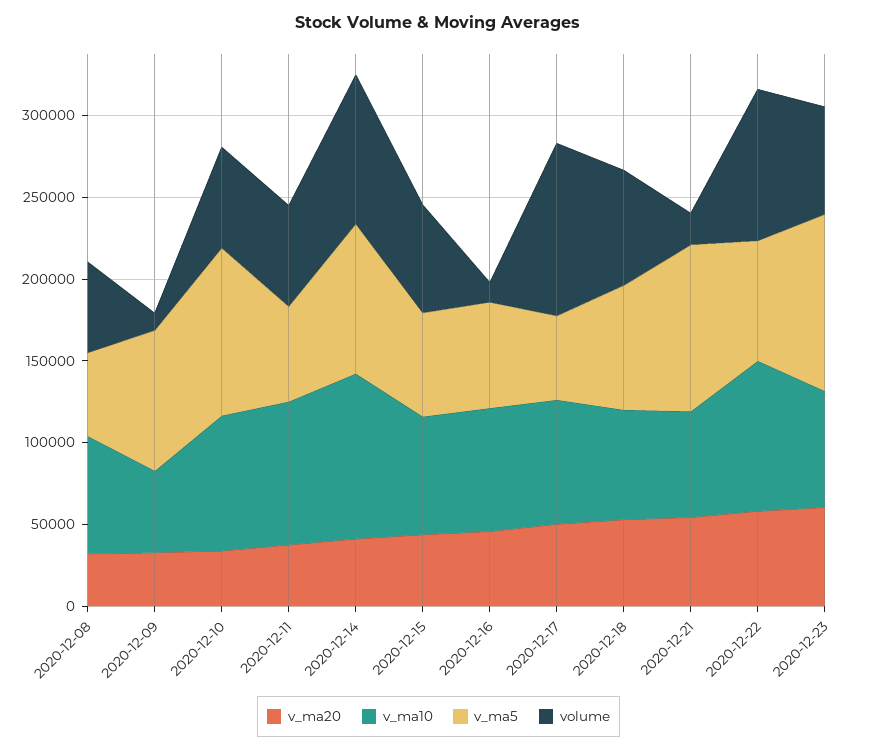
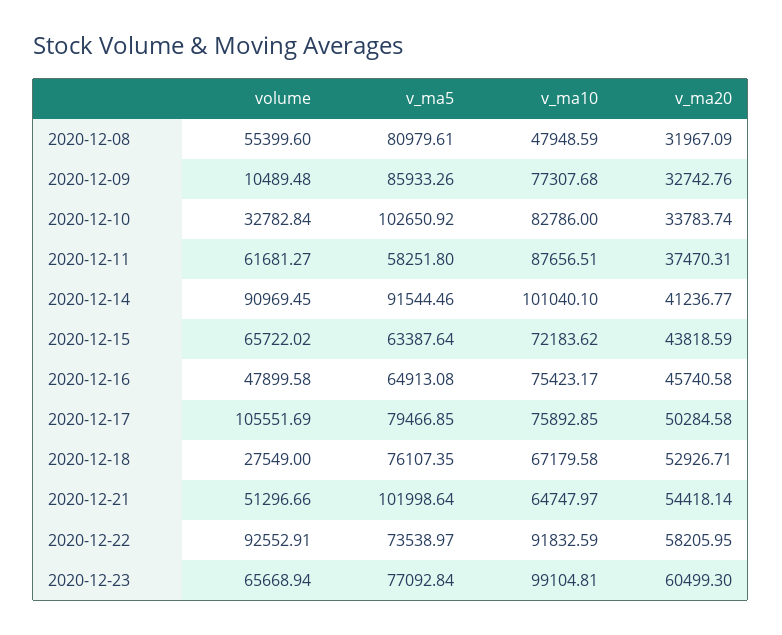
v_ma10, 2020-12-08: 70000 -> 47948.59
v_ma5, 2020-12-08: 50000 -> 80979.61
v_ma10, 2020-12-09: 50000 -> 77307.68
volume, 2020-12-10: 60000 -> 32782.84
volume, 2020-12-16: 10000 -> 47899.58
v_ma5, 2020-12-17: 50000 -> 79466.85
volume, 2020-12-18: 70000 -> 27549
volume, 2020-12-21: 20000 -> 51296.66
v_ma10, 2020-12-23: 70000 -> 99104.81
v_ma5, 2020-12-23: 110000 -> 77092.84

